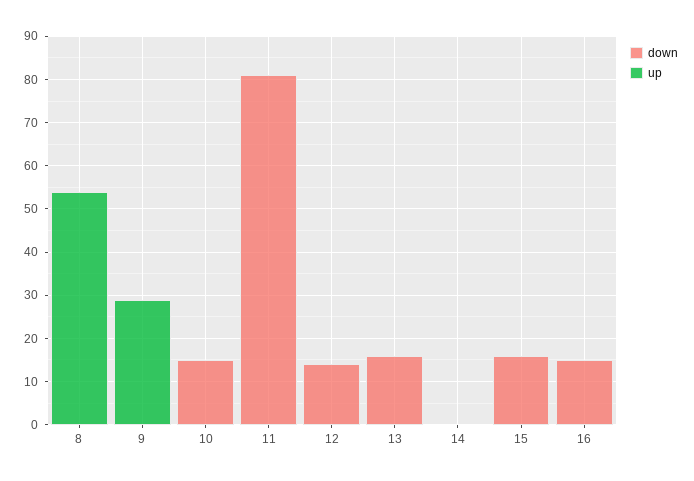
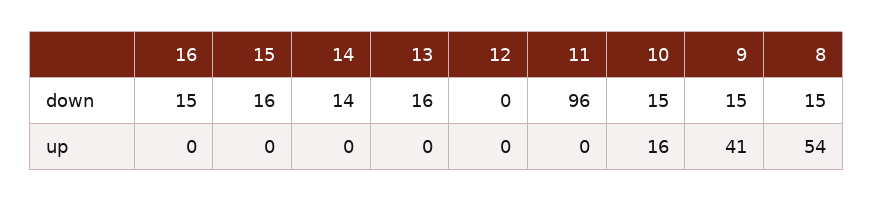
down, 8: 0 -> 15
down, 9: 0 -> 15
up, 9: 30 -> 41
up, 10: 0 -> 16
down, 11: 80 -> 96
down, 12: 15 -> 0
down, 14: 0 -> 14

